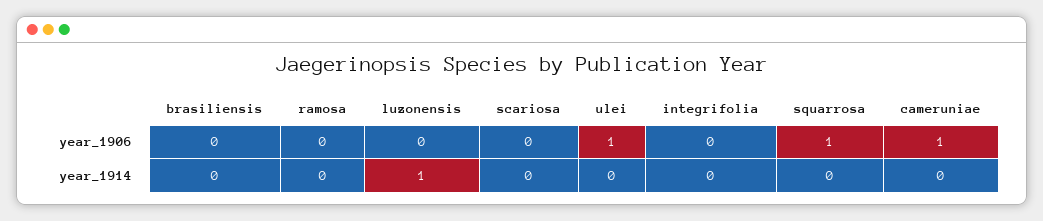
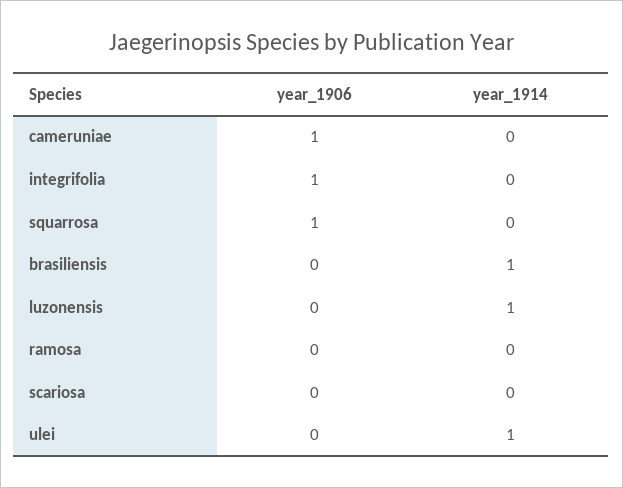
ulei, year_1906: 1 -> 0
integrifolia, year_1906: 0 -> 1
brasiliensis, year_1914: 0 -> 1
ulei, year_1914: 0 -> 1

